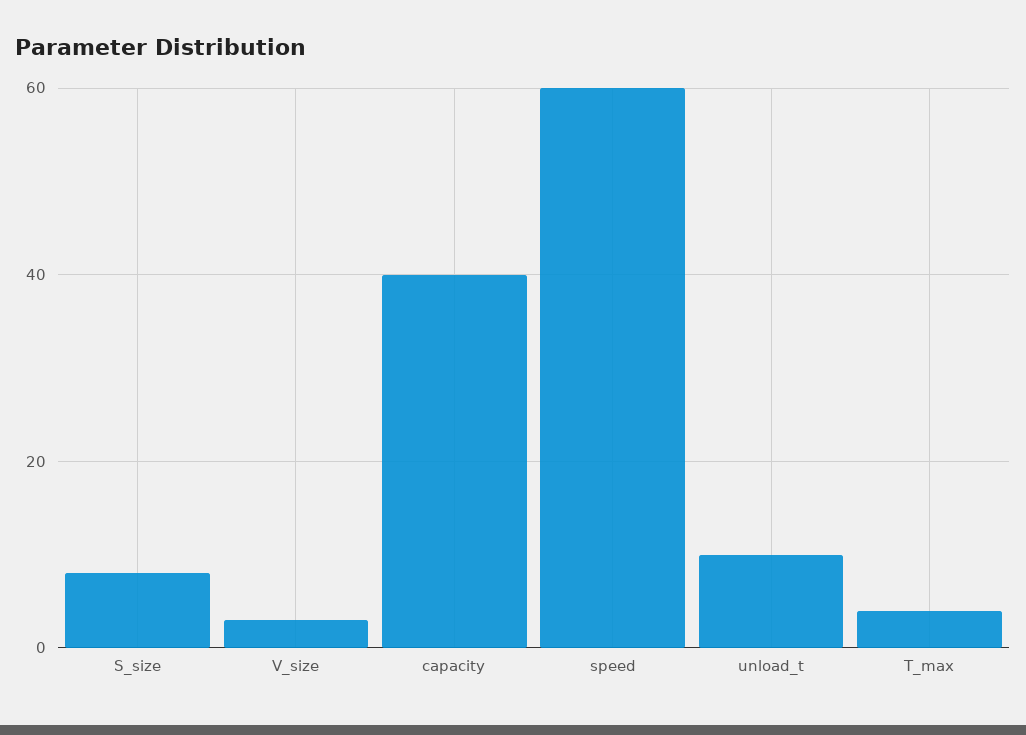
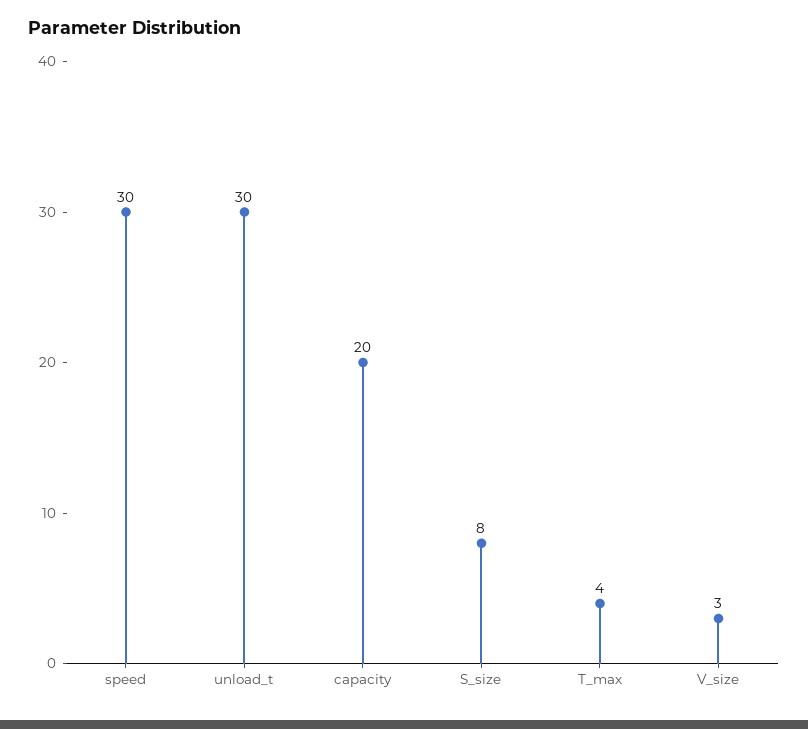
capacity: 40 -> 20
speed: 60 -> 30
unload_t: 10 -> 30

